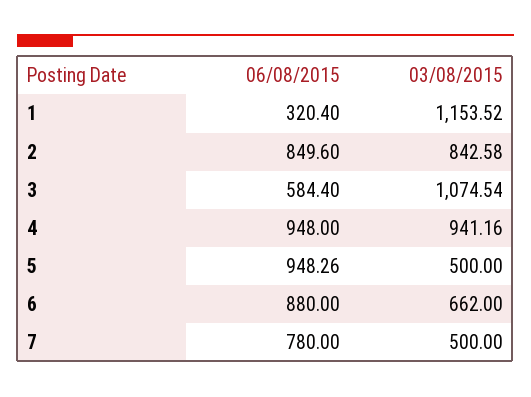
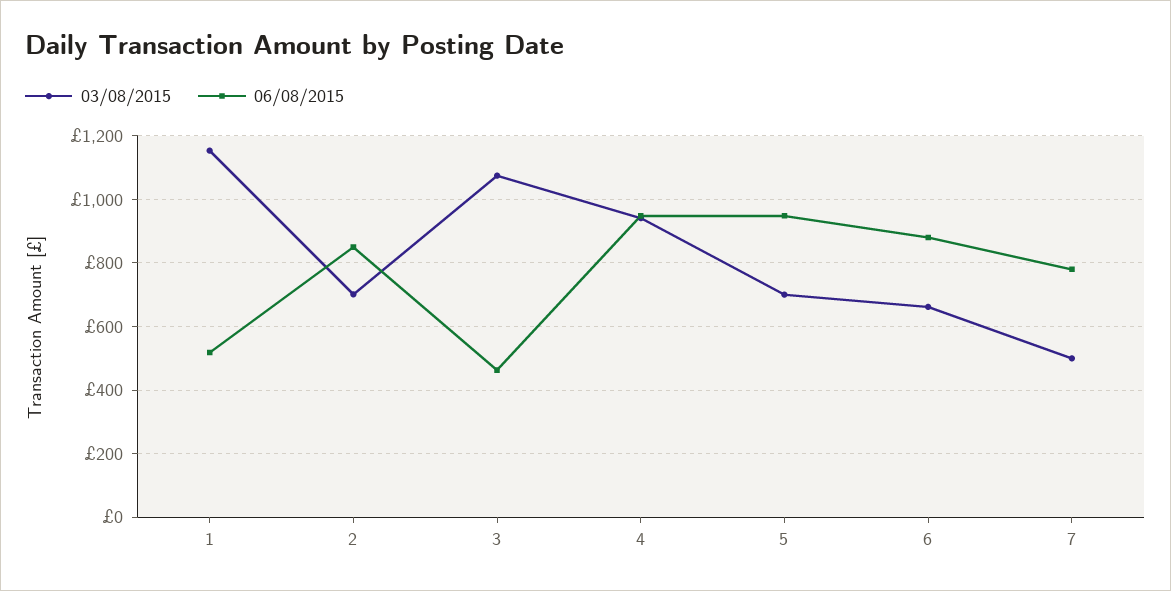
06/08/2015, 1: 320.4 -> 520
03/08/2015, 2: 842.58 -> 700
06/08/2015, 3: 584.4 -> 460
03/08/2015, 5: 500 -> 700

